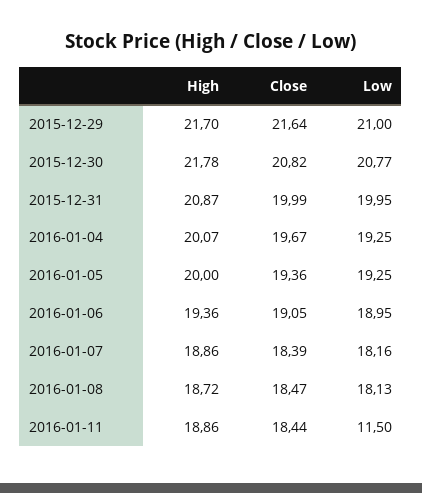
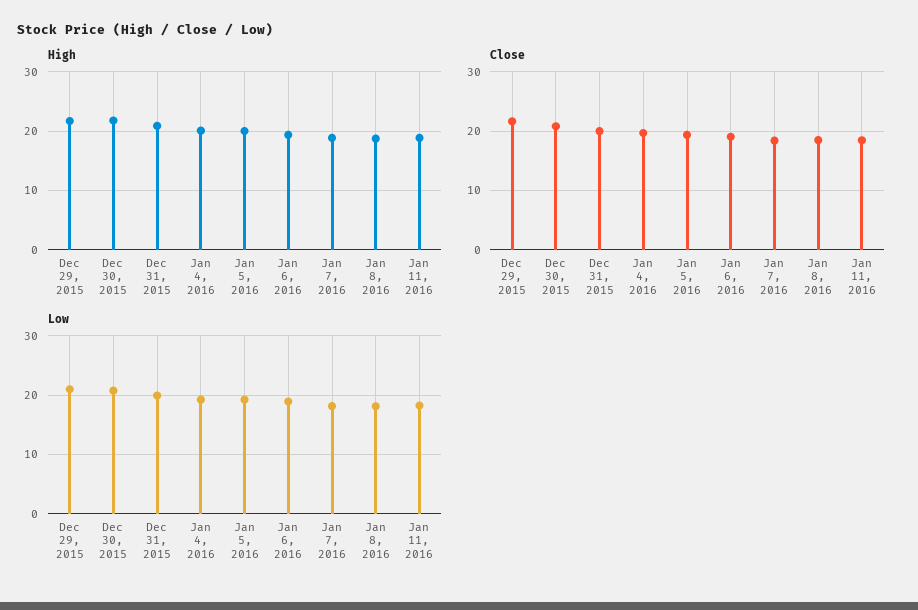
Low, 2016-01-11: 11.5 -> 18

